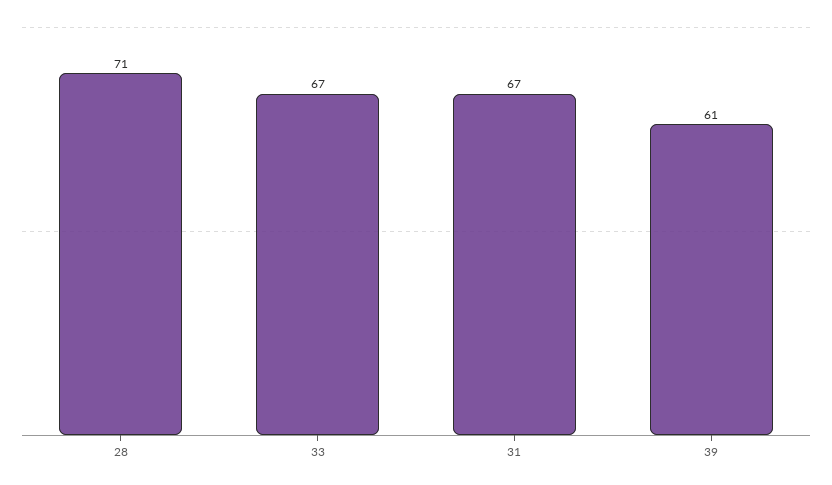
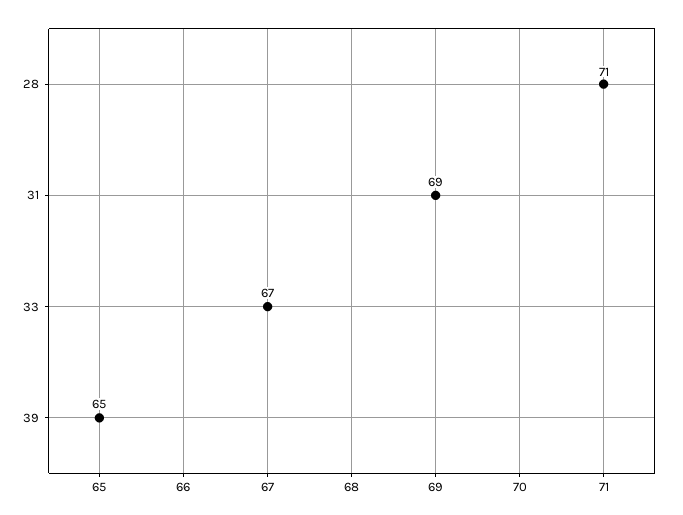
31: 67 -> 69
39: 61 -> 65

